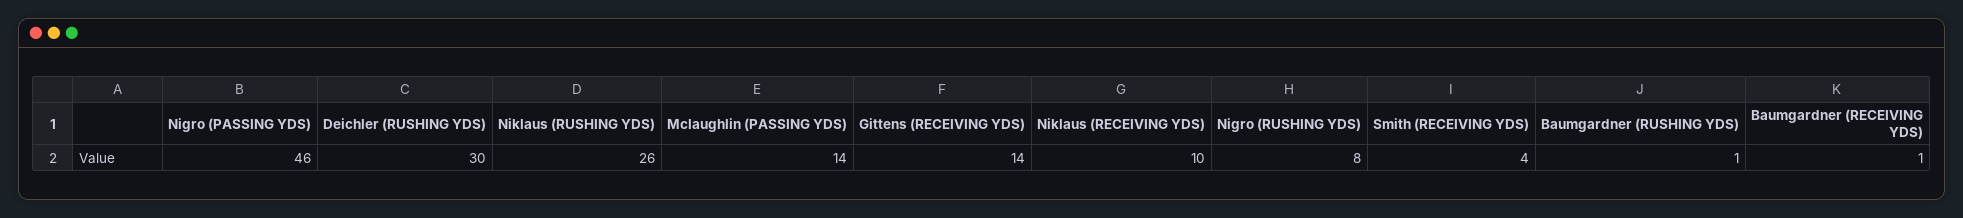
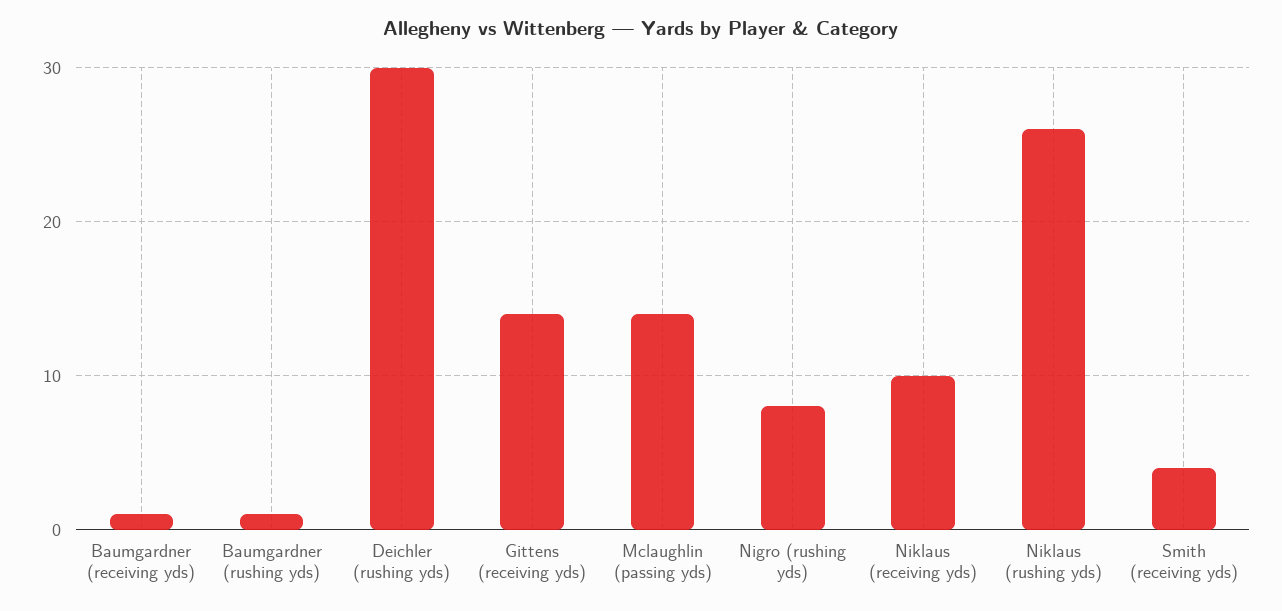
Nigro (PASSING YDS): 46 -> none

